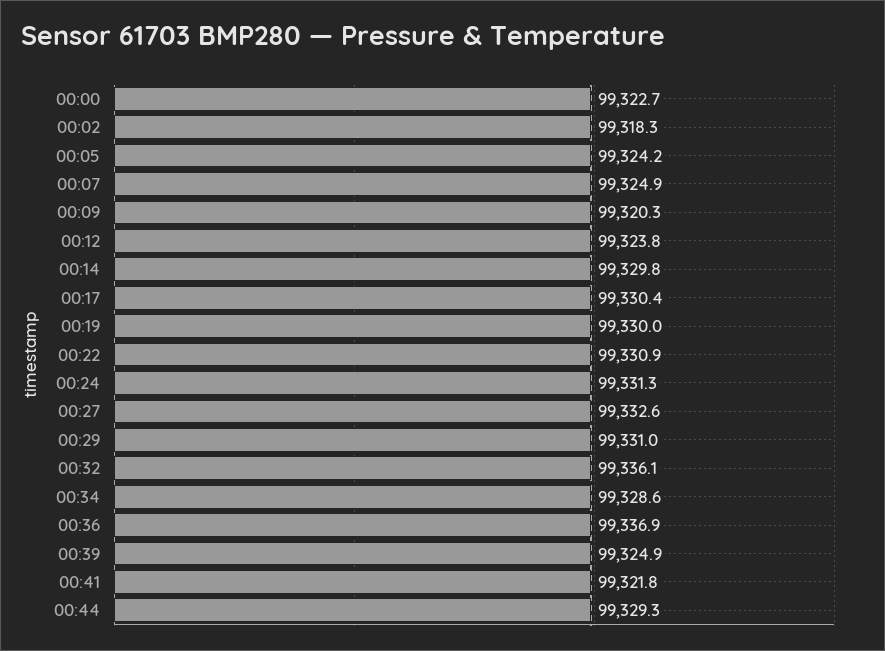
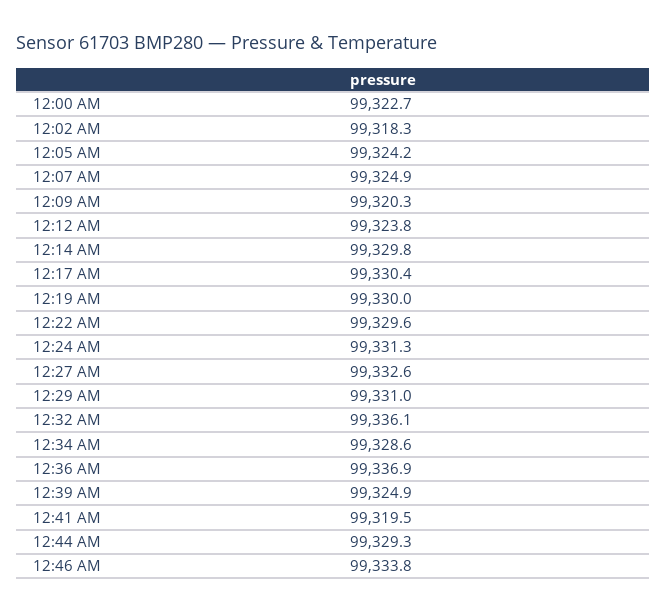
00:22: 99330.9 -> 99329.6
00:41: 99321.8 -> 99319.5
12:46 AM: none -> 99333.8

